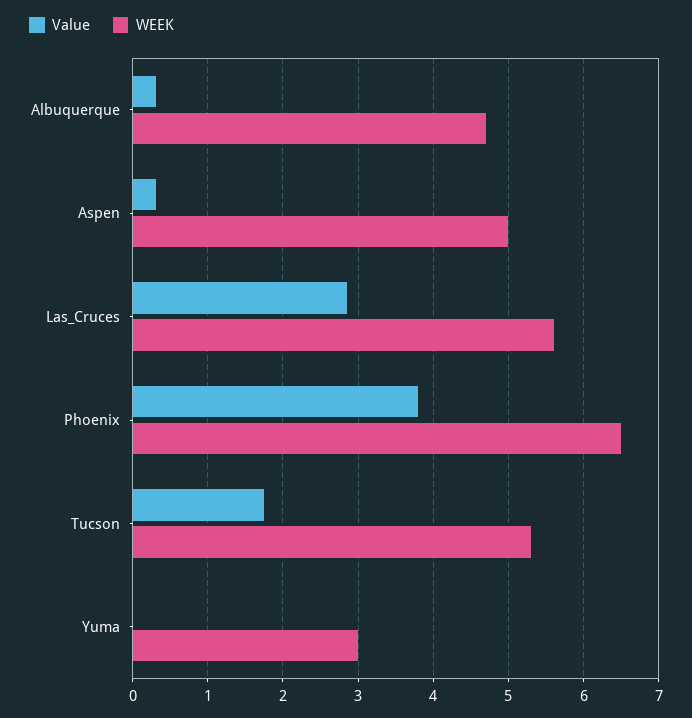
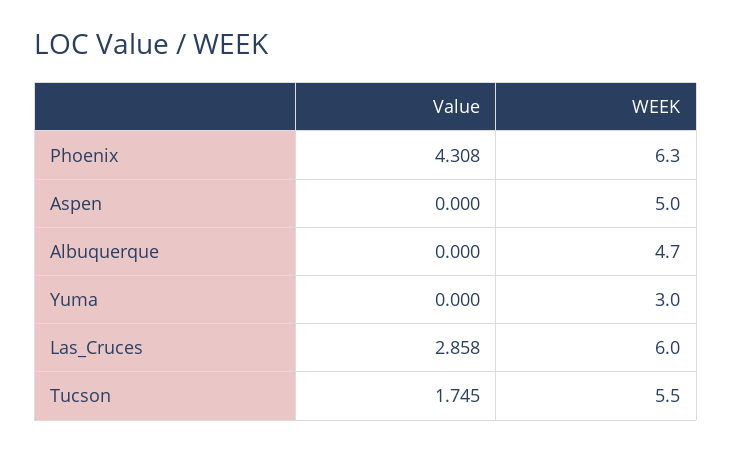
Value, Albuquerque: 0.3 -> 0
Value, Aspen: 0.3 -> 0
WEEK, Las_Cruces: 5.6 -> 6
Value, Phoenix: 3.8 -> 4.308
WEEK, Phoenix: 6.5 -> 6.3
WEEK, Tucson: 5.3 -> 5.5

